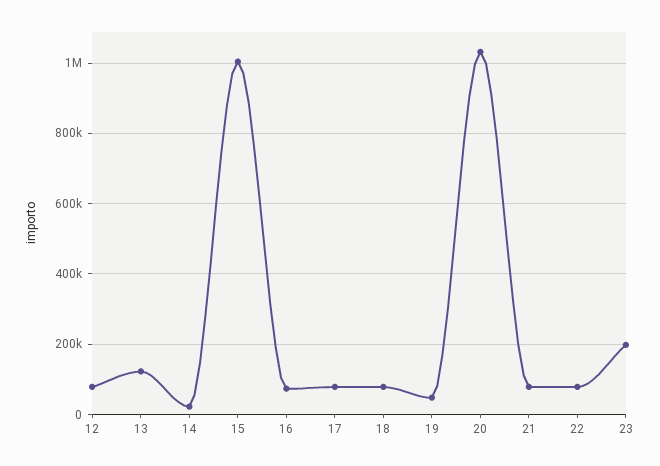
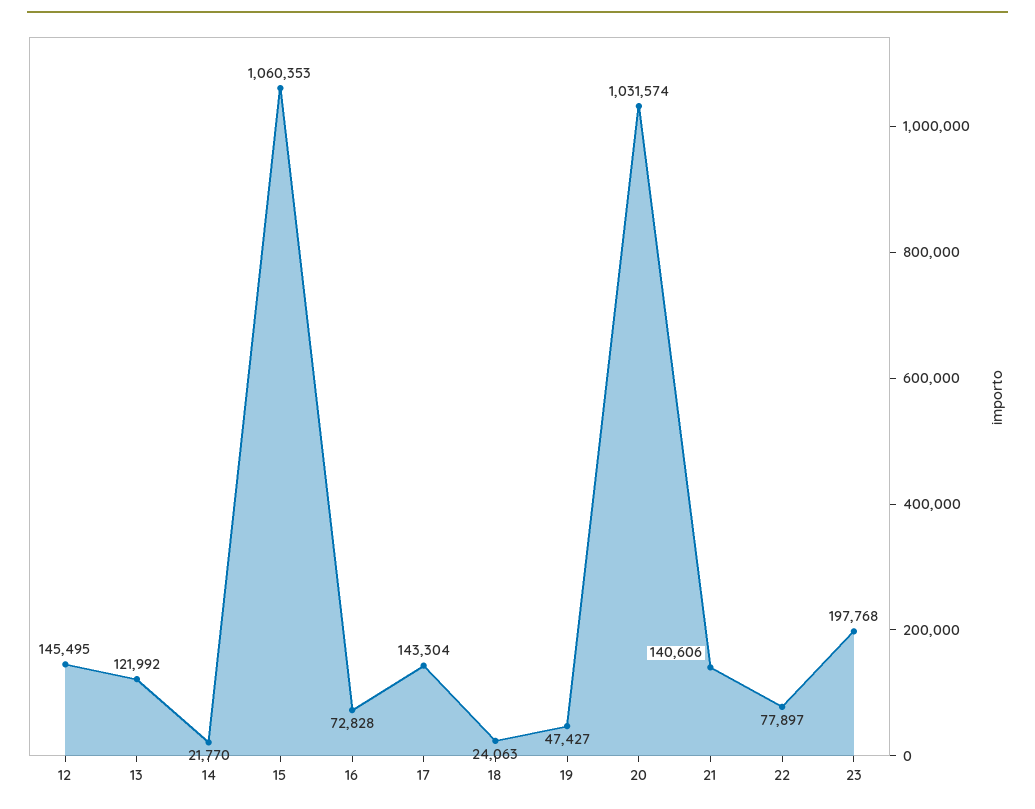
12: 80000 -> 145495
15: 1000000 -> 1060353
17: 80000 -> 143304
18: 80000 -> 24063
21: 80000 -> 140606

